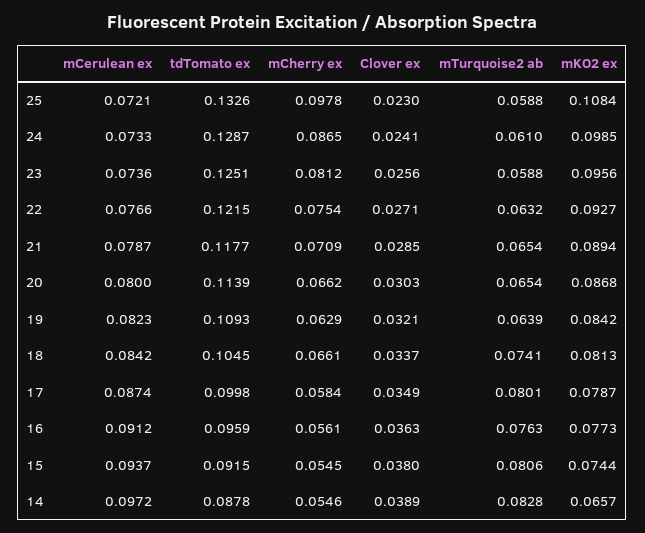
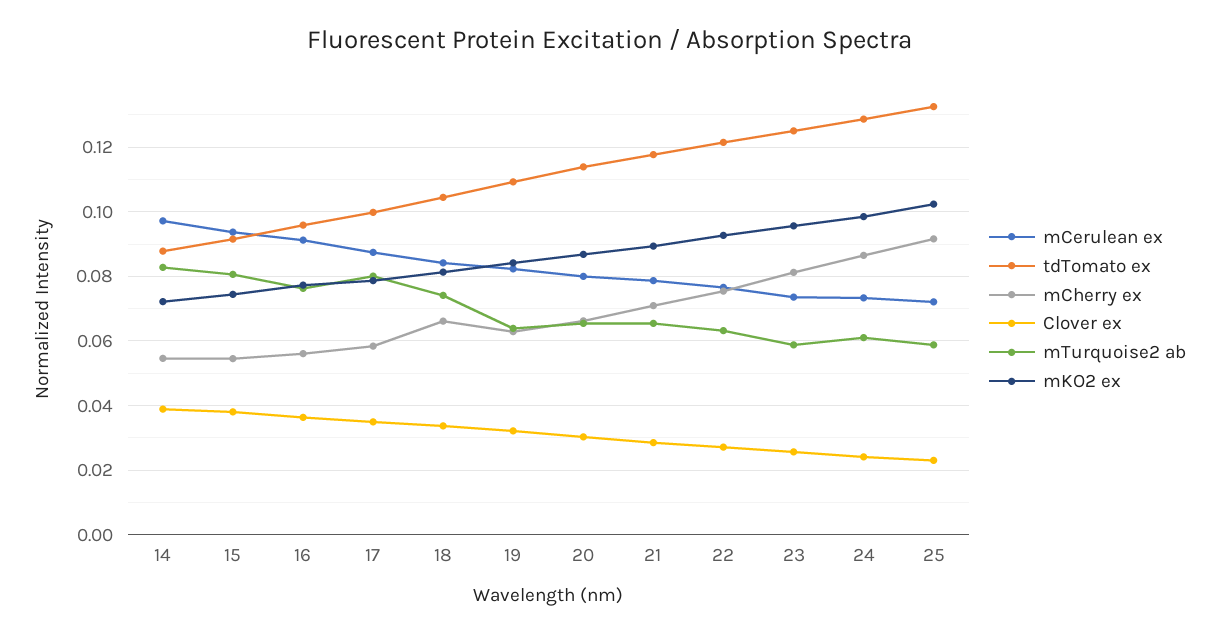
mCherry ex, 25: 0.0978 -> 0.092
mKO2 ex, 25: 0.1084 -> 0.102
mKO2 ex, 14: 0.0657 -> 0.072

